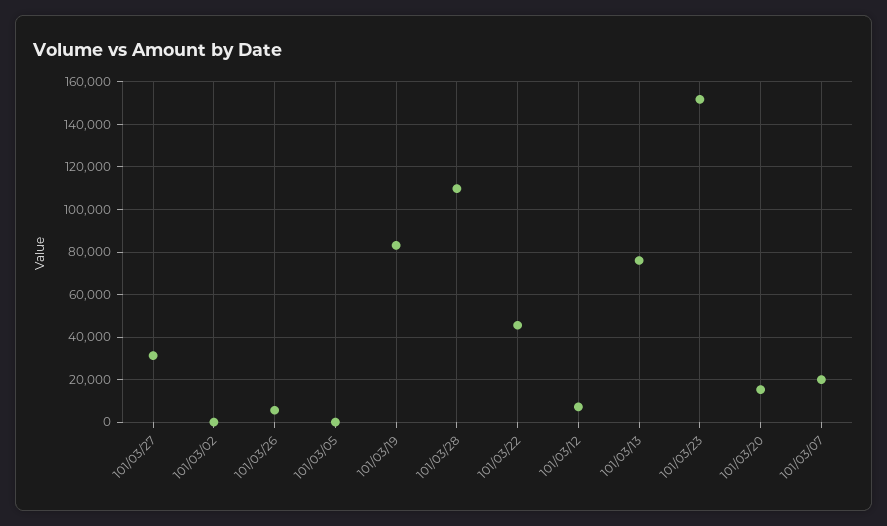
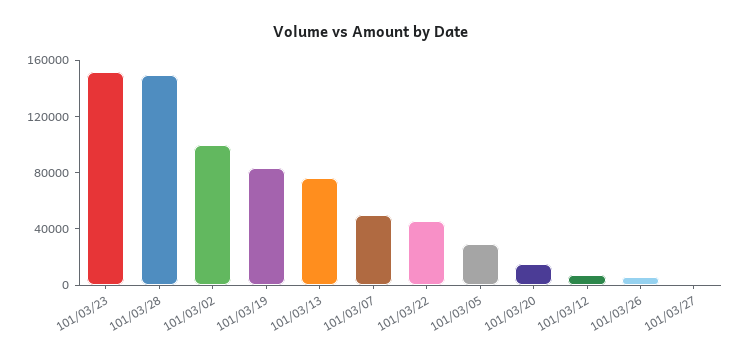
101/03/27: 30000 -> 0
101/03/02: 0 -> 100000
101/03/05: 0 -> 30000
101/03/28: 110000 -> 150000
101/03/07: 20000 -> 50000

